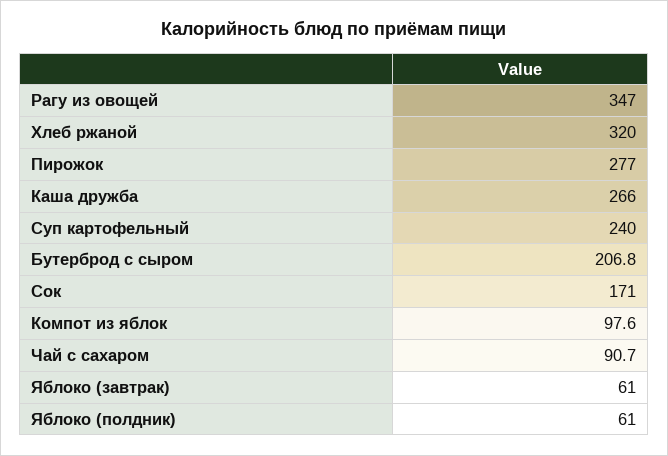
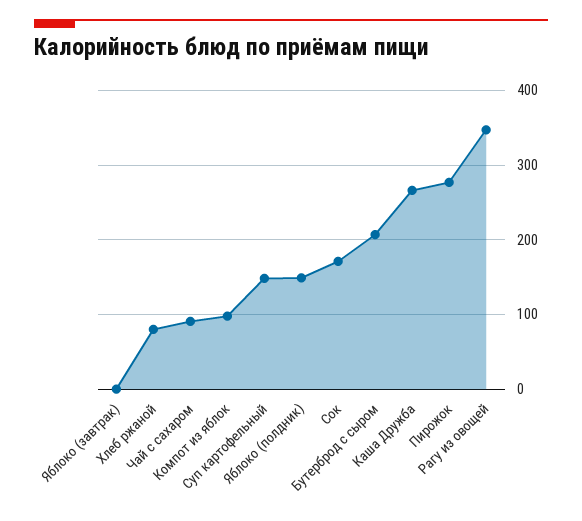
Хлеб ржаной: 320 -> 80
Суп картофельный: 240 -> 150
Яблоко (завтрак): 61 -> 0
Яблоко (полдник): 61 -> 150

